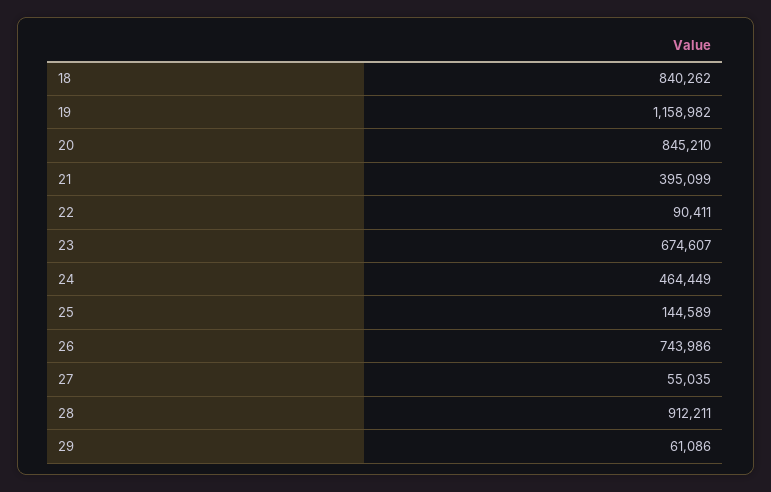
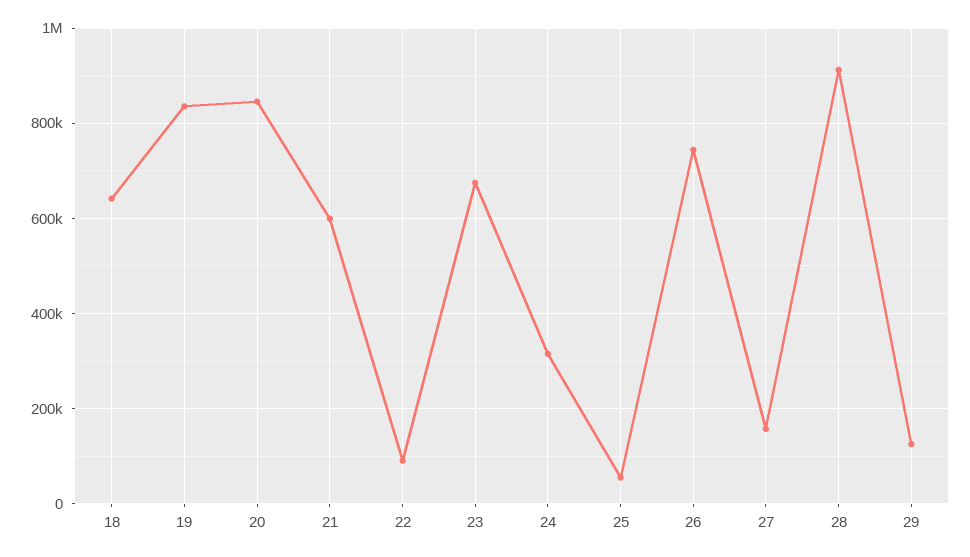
18: 840262 -> 640000
19: 1158982 -> 840000
21: 395099 -> 600000
24: 464449 -> 320000
25: 144589 -> 60000
27: 55035 -> 160000
29: 61086 -> 120000

